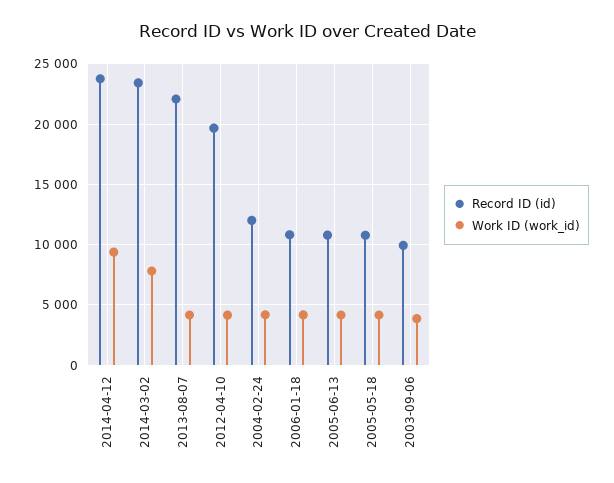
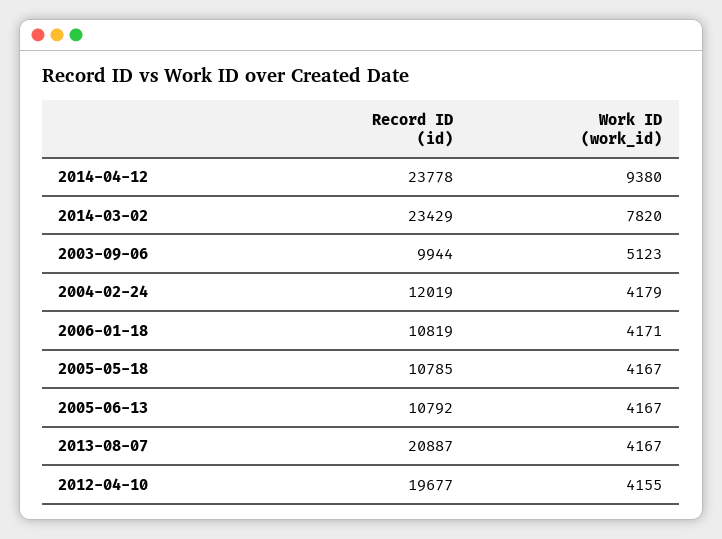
Record ID (id), 2013-08-07: 22000 -> 20887
Work ID (work_id), 2003-09-06: 4000 -> 5123

